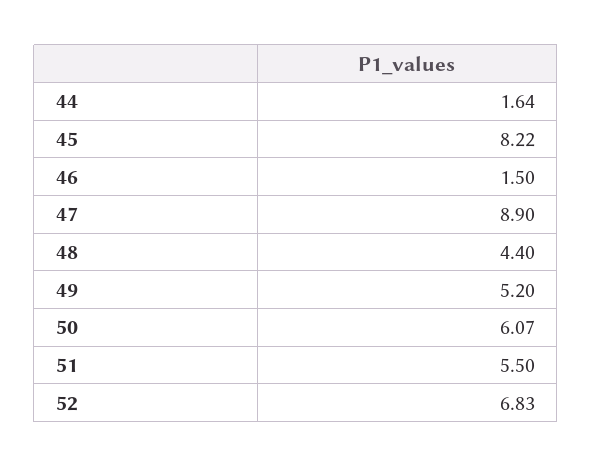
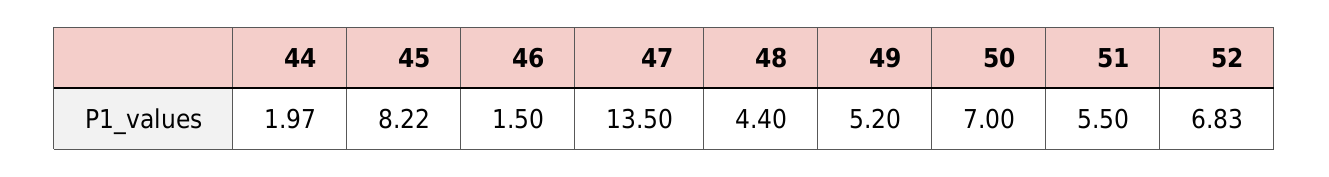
44: 1.64 -> 1.97
47: 8.9 -> 13.5
50: 6.07 -> 7

